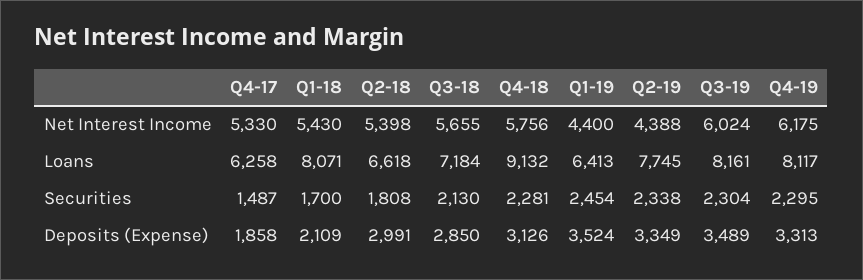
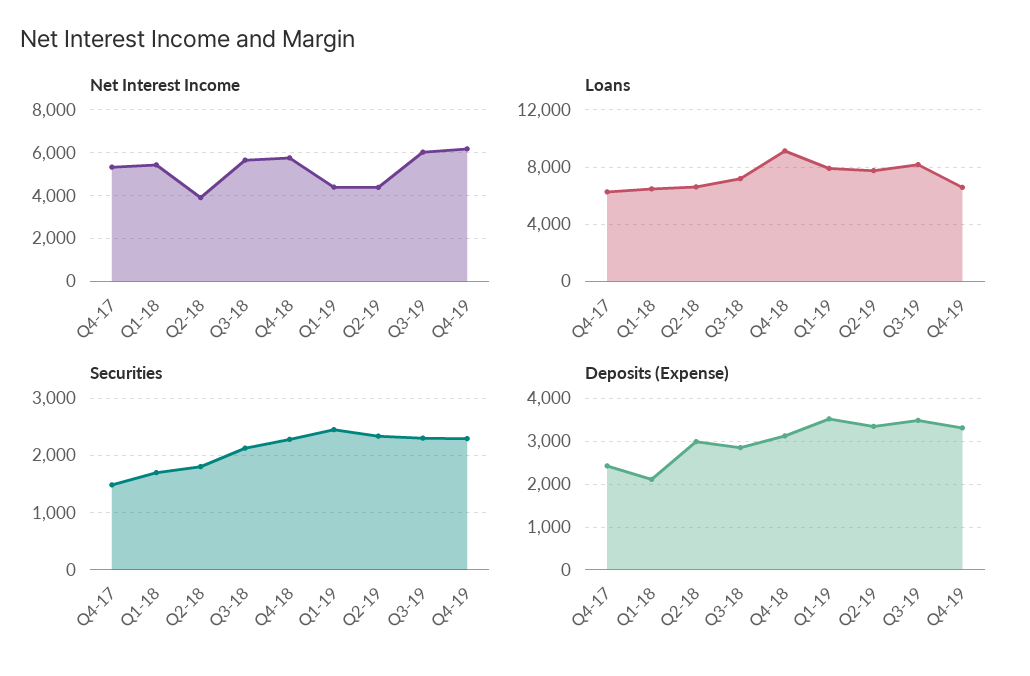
Net Interest Income, Q2-18: 5398 -> 4000
Loans, Q1-18: 8071 -> 6500
Loans, Q1-19: 6413 -> 8000
Loans, Q4-19: 8117 -> 6500
Deposits (Expense), Q4-17: 1858 -> 2400

